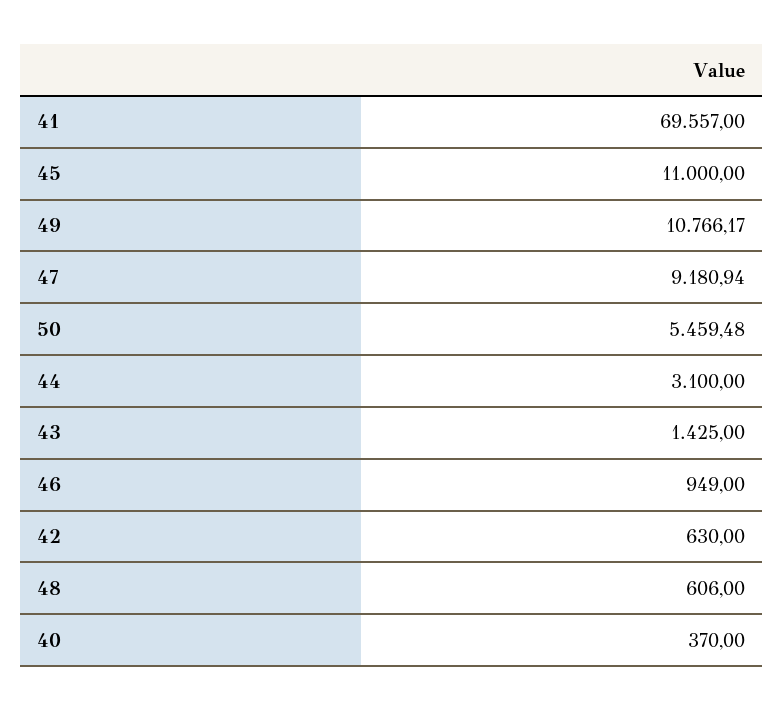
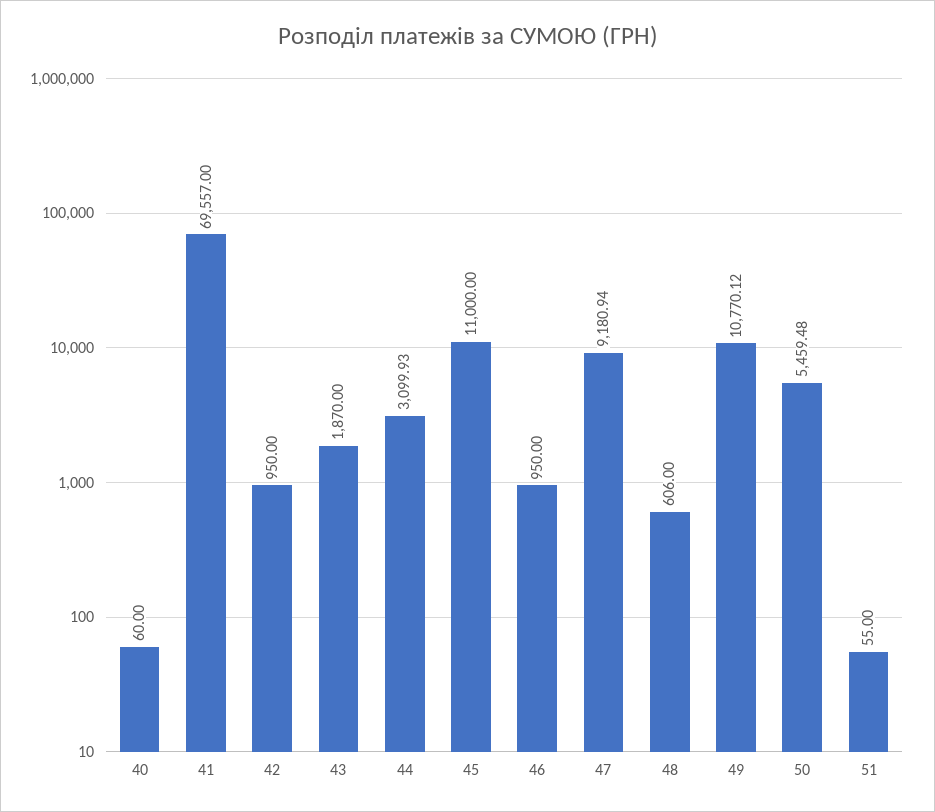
49: 10766.17 -> 10770.12
44: 3100 -> 3099.93
43: 1425 -> 1870
46: 949 -> 950
42: 630 -> 950
40: 370 -> 60
51: none -> 55

